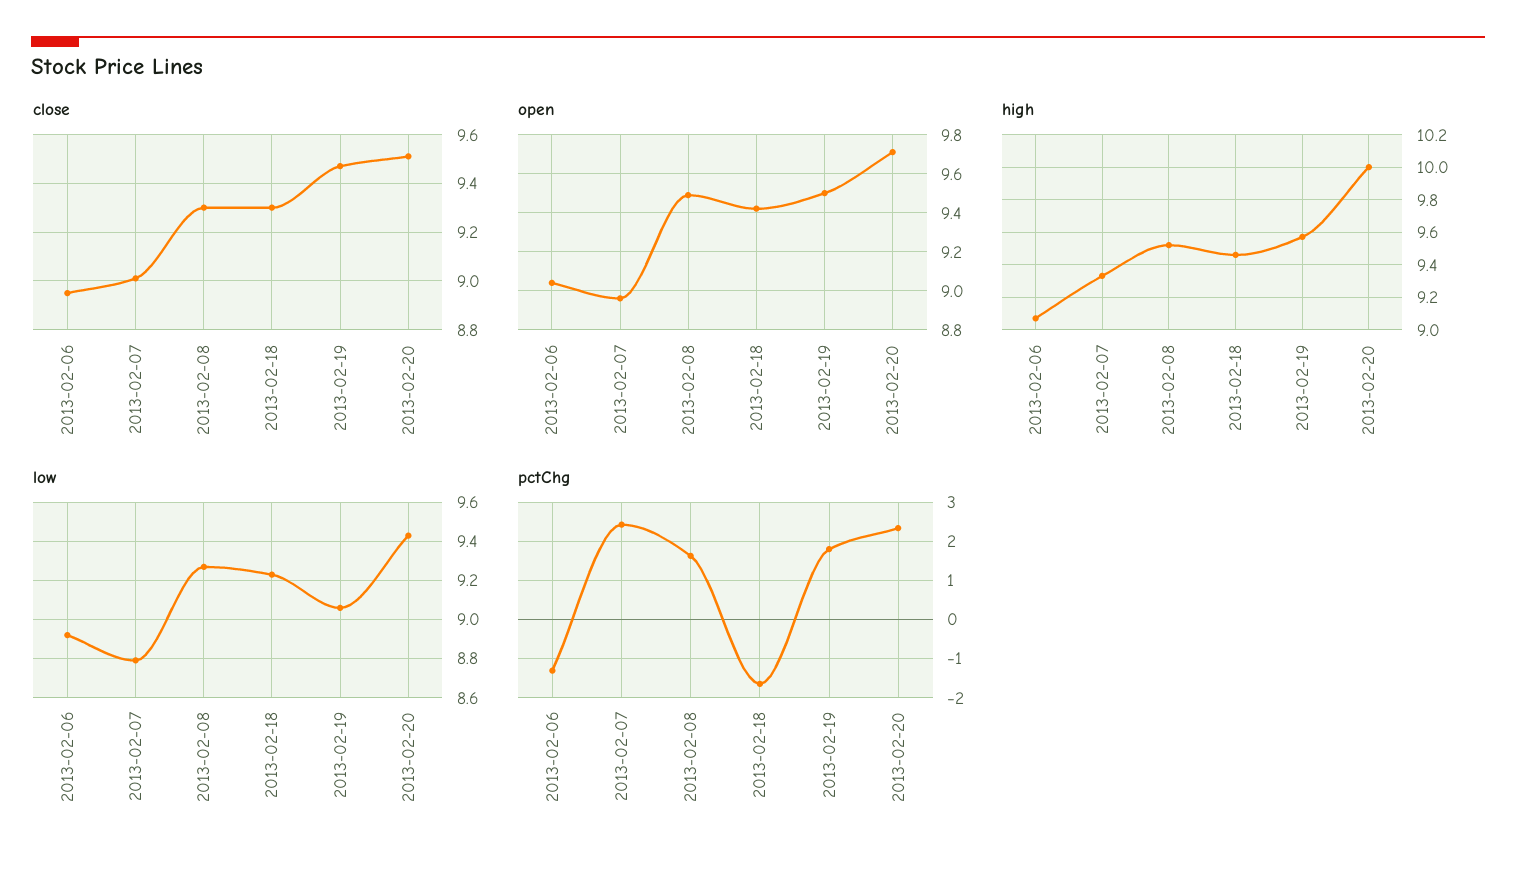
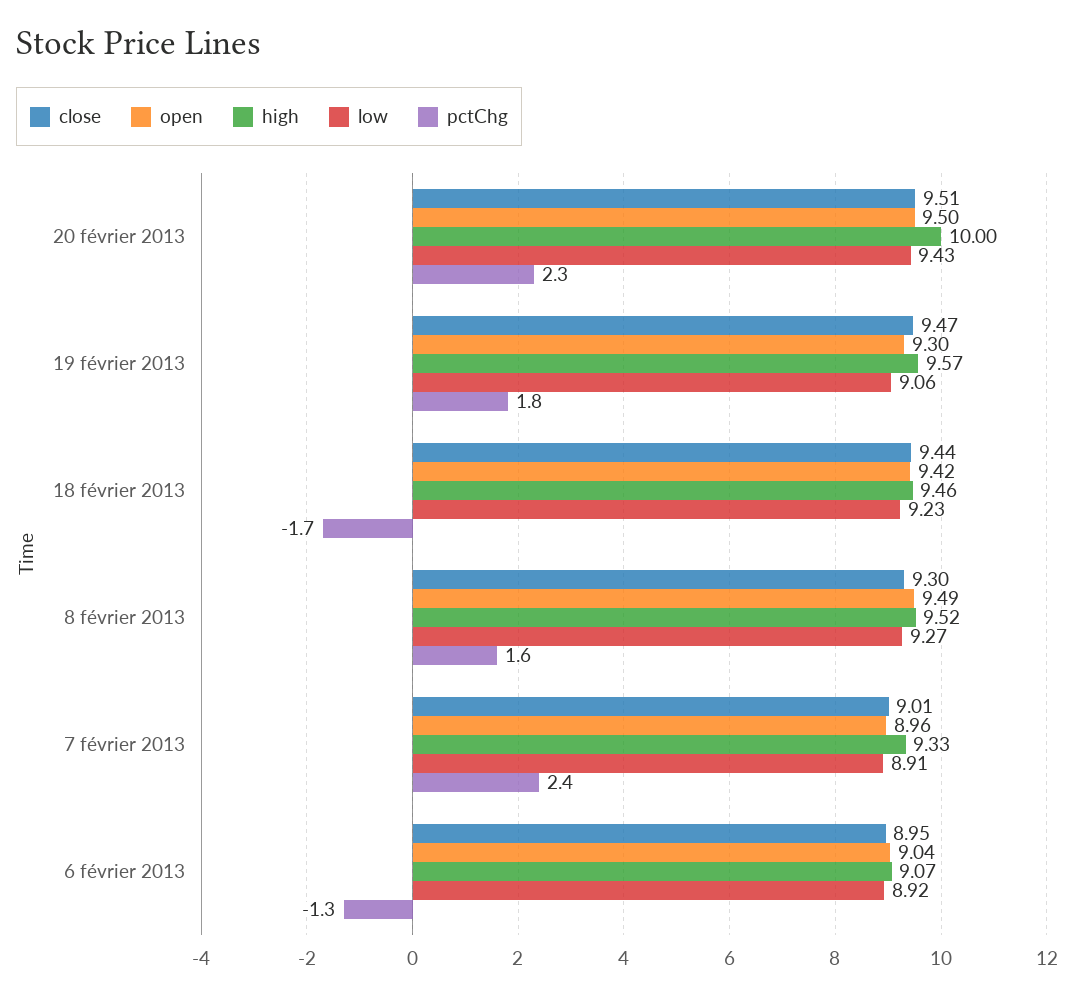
close, 2013-02-18: 9.3 -> 9.44
open, 2013-02-19: 9.5 -> 9.3
open, 2013-02-20: 9.7 -> 9.5
low, 2013-02-07: 8.8 -> 8.91

